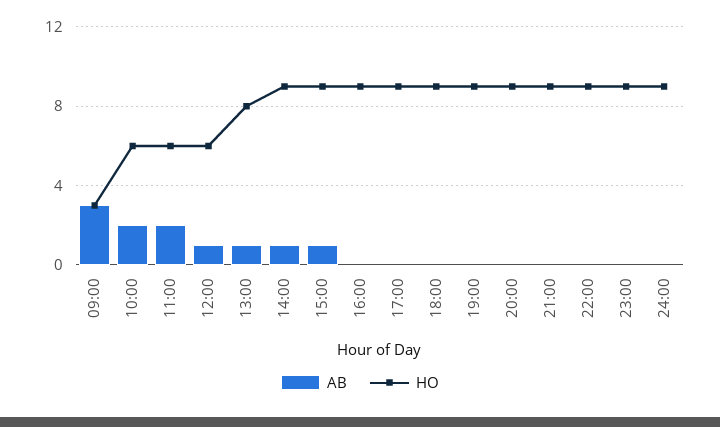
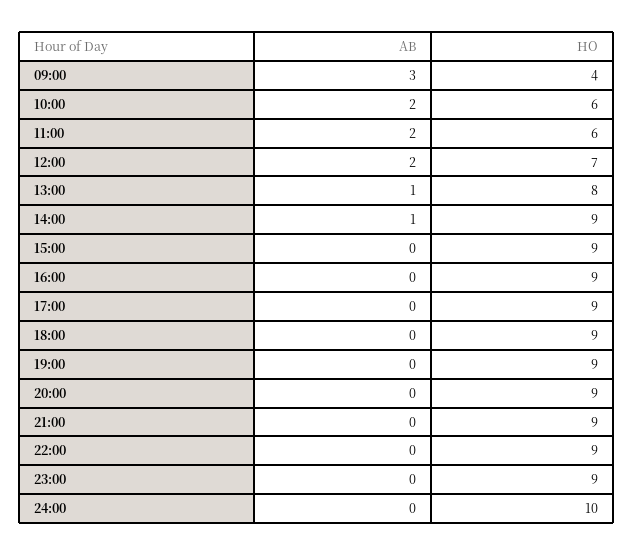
HO, 09:00: 3 -> 4
AB, 12:00: 1 -> 2
HO, 12:00: 6 -> 7
AB, 15:00: 1 -> 0
HO, 24:00: 9 -> 10

